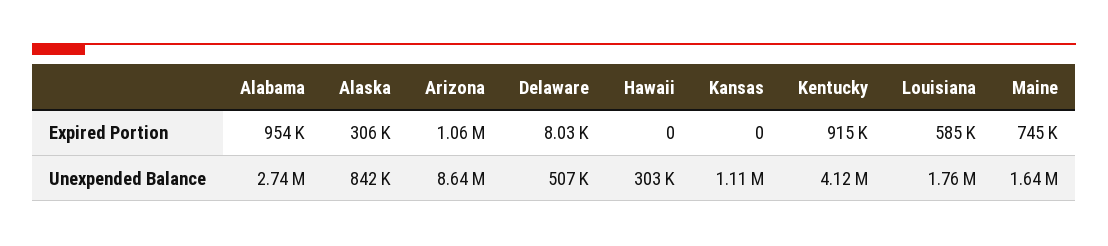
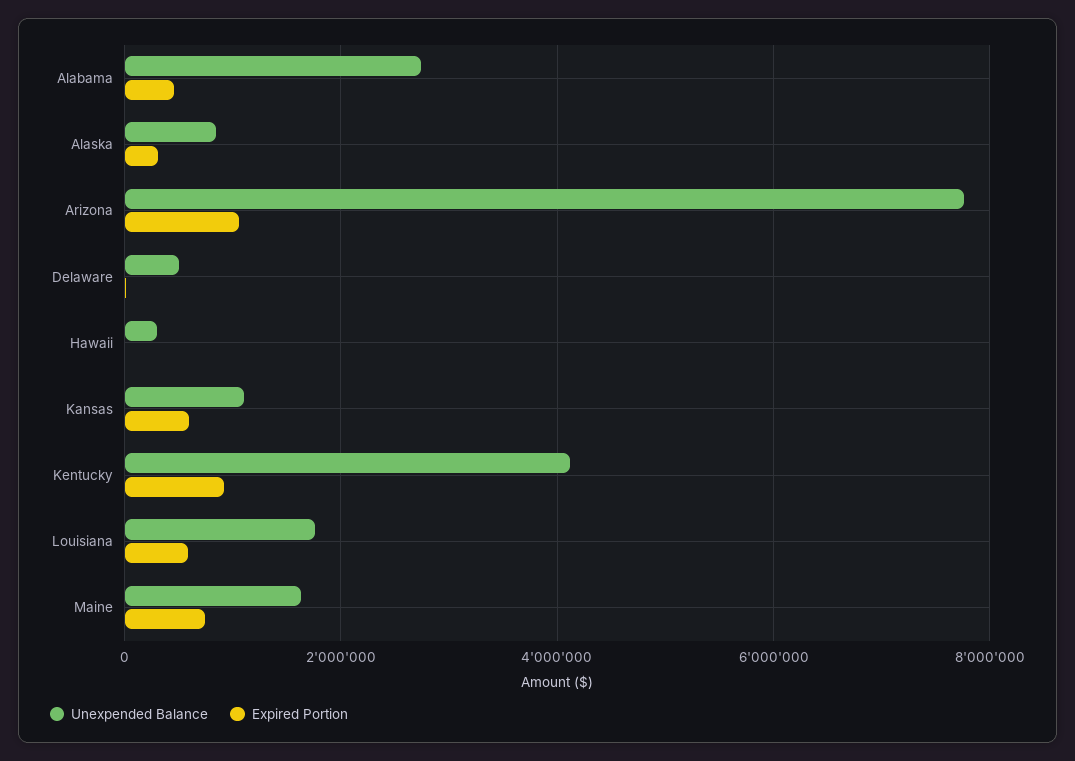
Expired Portion, Alabama: 954000 -> 400000
Expired Portion, Kansas: 0 -> 600000
Unexpended Balance, Arizona: 8640000 -> 7800000

